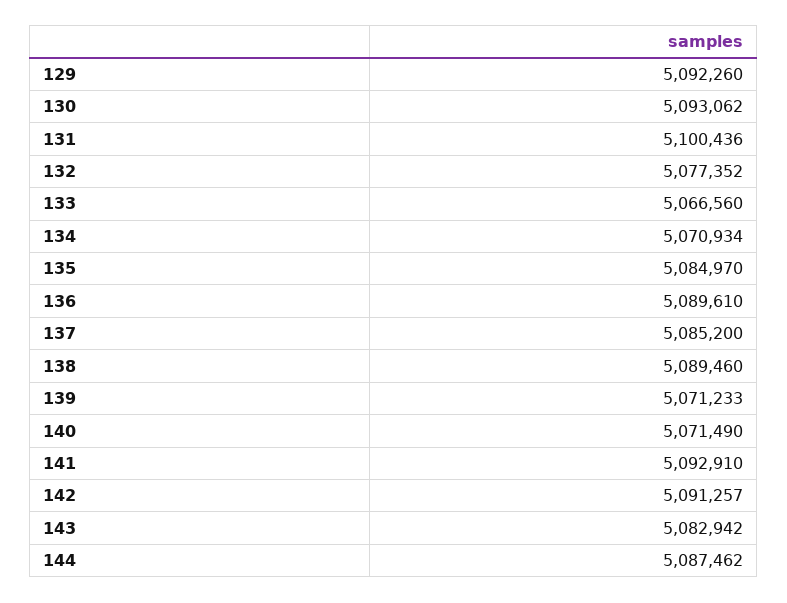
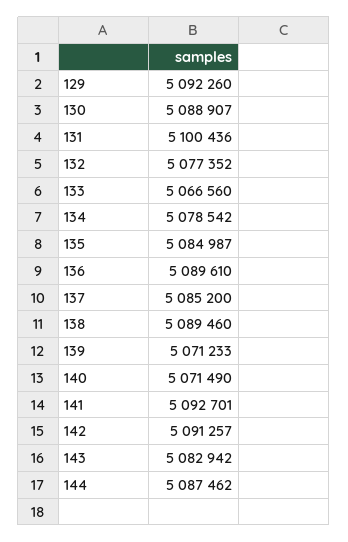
130: 5093062 -> 5088907
134: 5070934 -> 5078542
135: 5084970 -> 5084987
141: 5092910 -> 5092701

